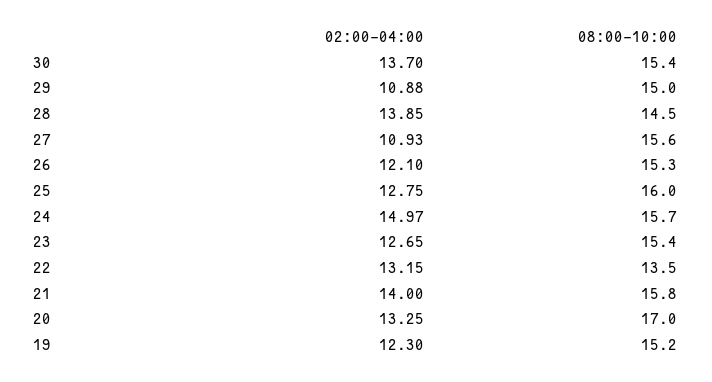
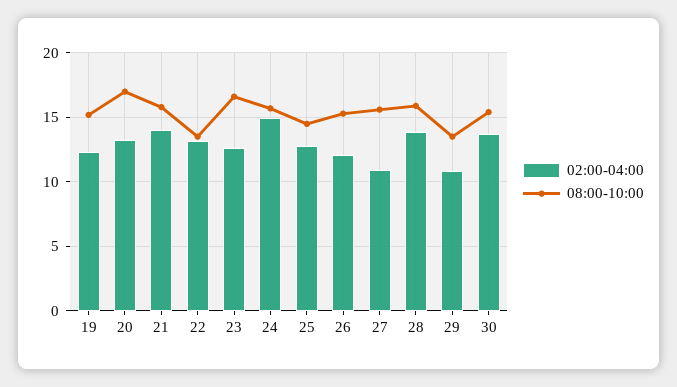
08:00-10:00, 29: 15 -> 13.5
08:00-10:00, 28: 14.5 -> 16
08:00-10:00, 25: 16 -> 14.5
08:00-10:00, 23: 15.4 -> 16.5

